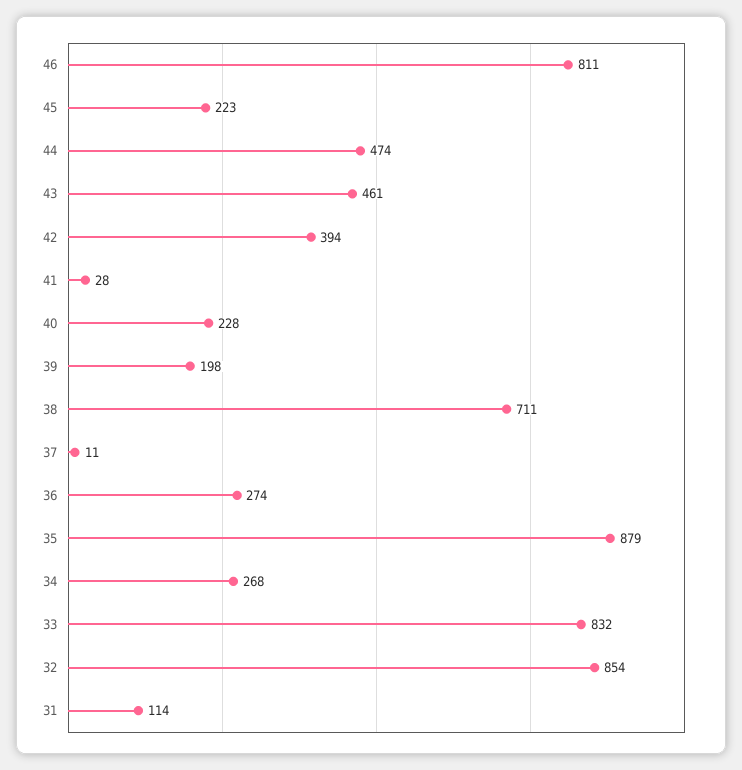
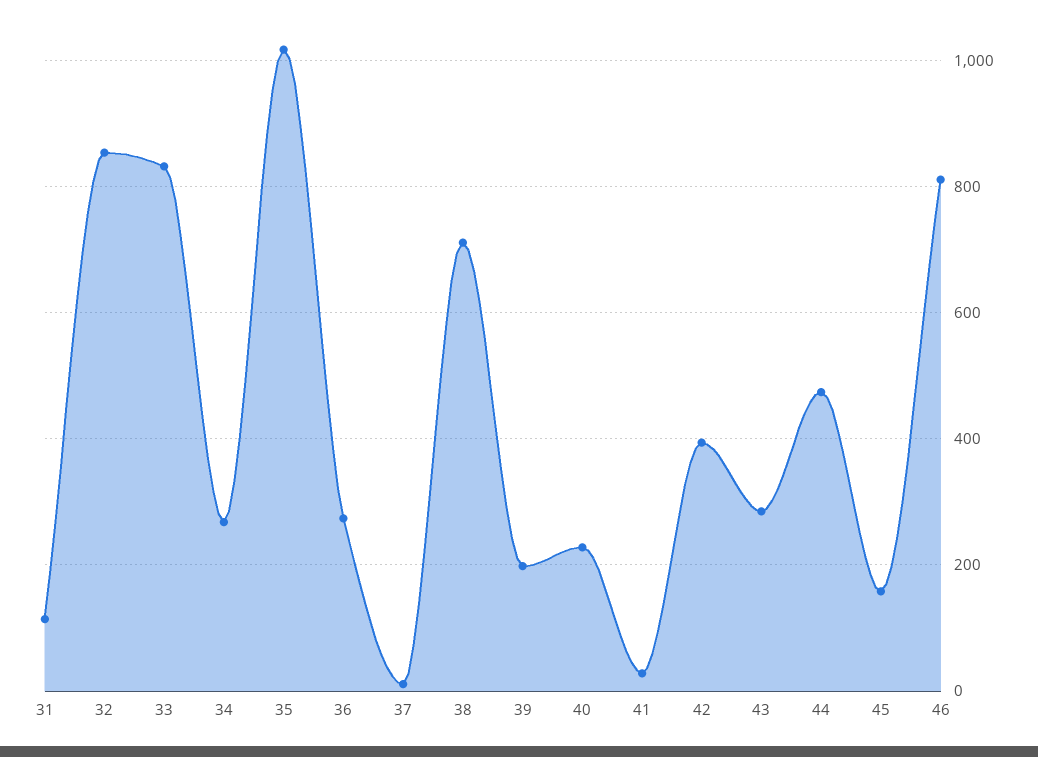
45: 223 -> 160
43: 461 -> 280
35: 879 -> 1020

